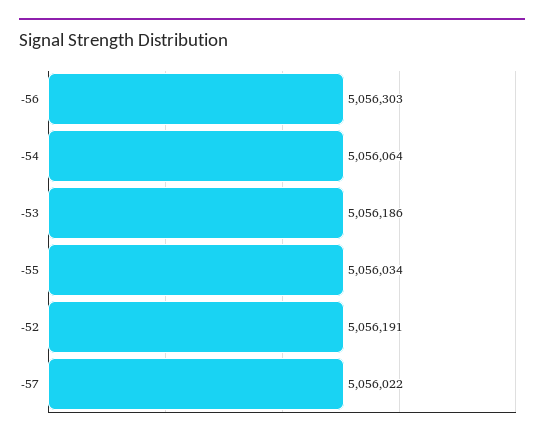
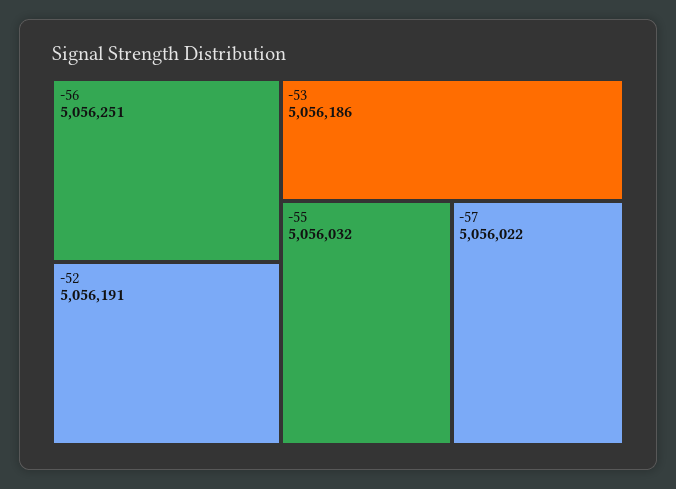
-56: 5056303 -> 5056251
-54: 5056064 -> none
-55: 5056034 -> 5056032

